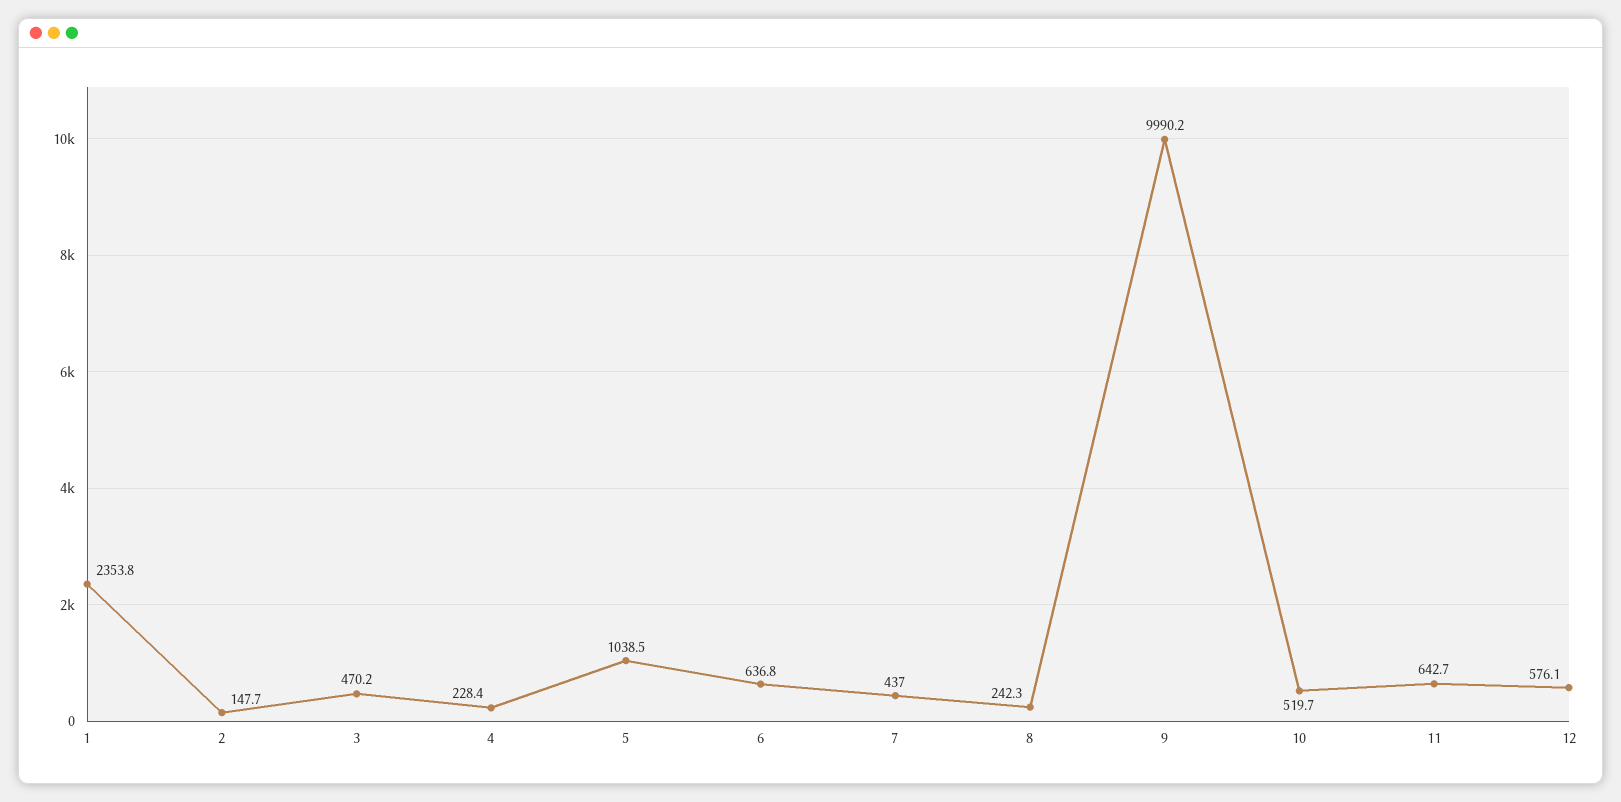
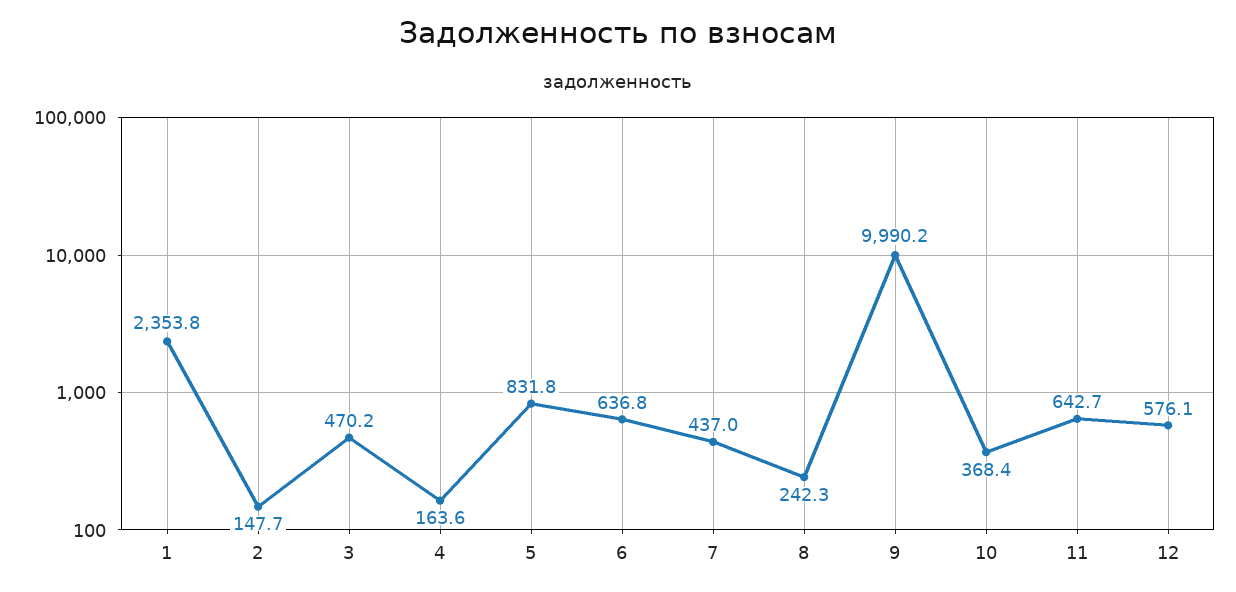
4: 228.4 -> 163.6
5: 1038.5 -> 831.8
10: 519.7 -> 368.4

